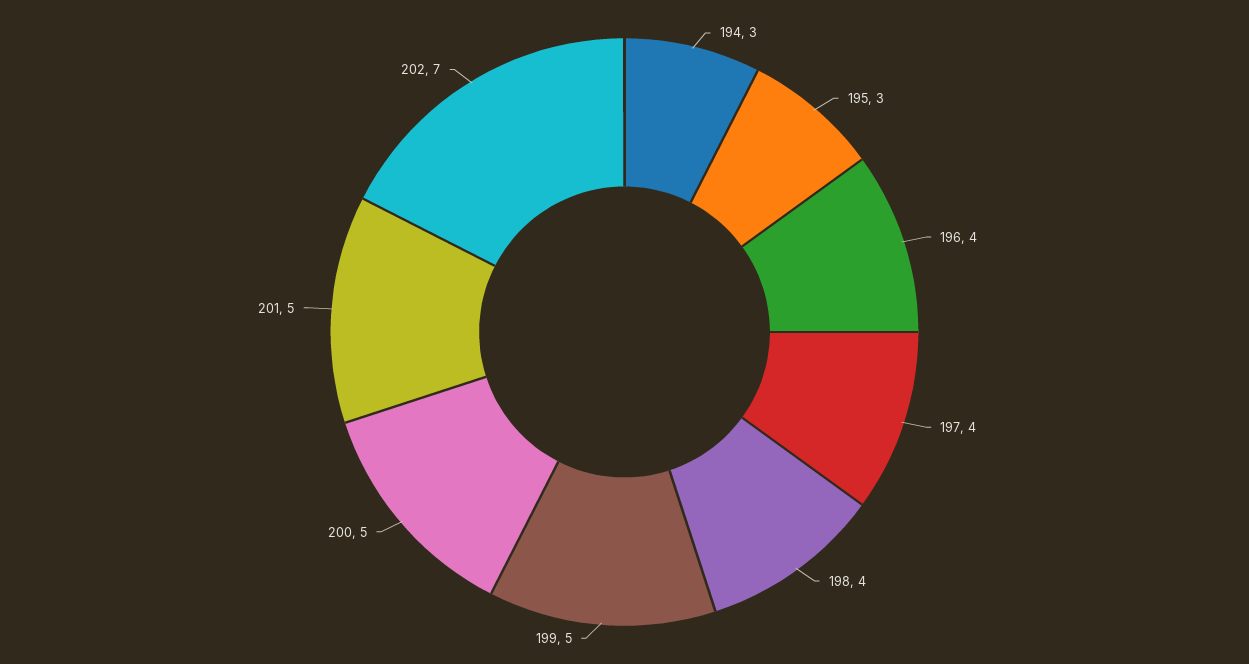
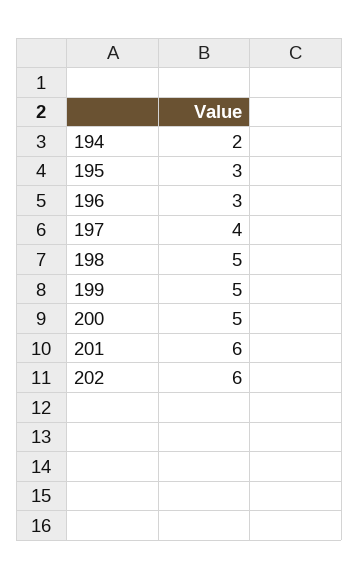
194: 3 -> 2
196: 4 -> 3
198: 4 -> 5
201: 5 -> 6
202: 7 -> 6

